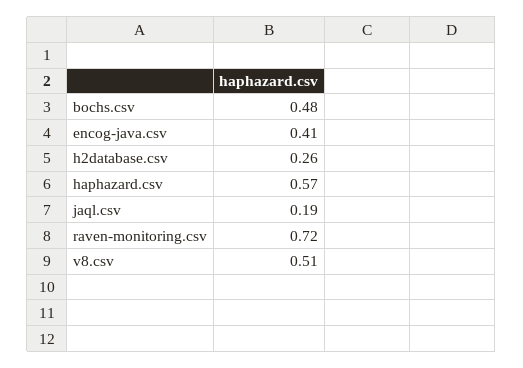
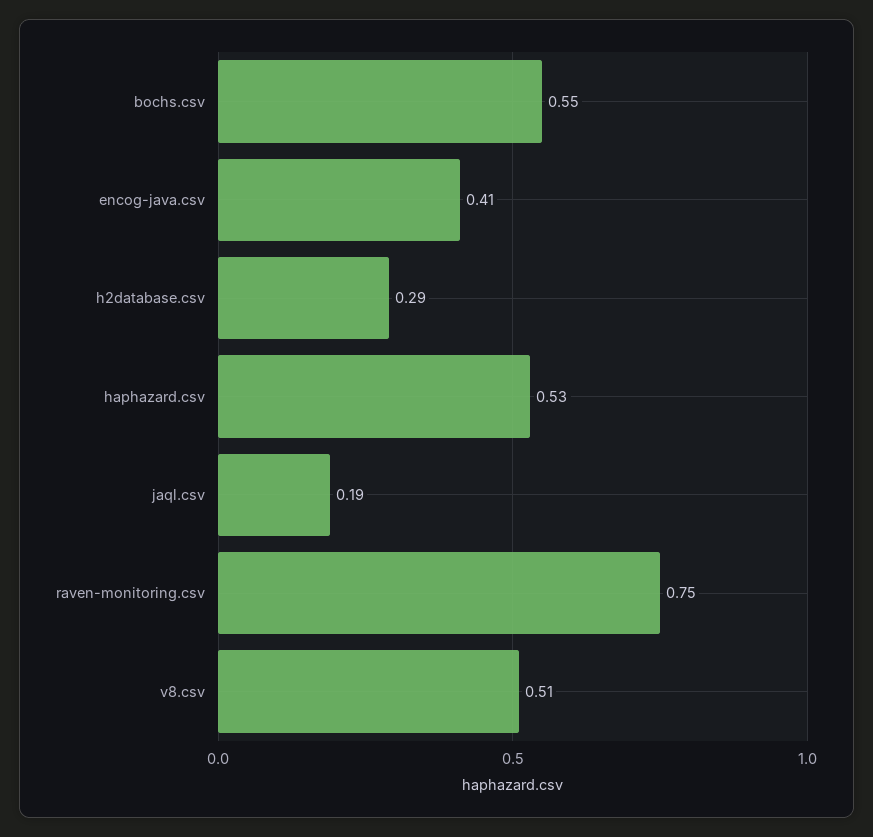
bochs.csv: 0.48 -> 0.55
h2database.csv: 0.26 -> 0.29
haphazard.csv: 0.57 -> 0.53
raven-monitoring.csv: 0.72 -> 0.75

